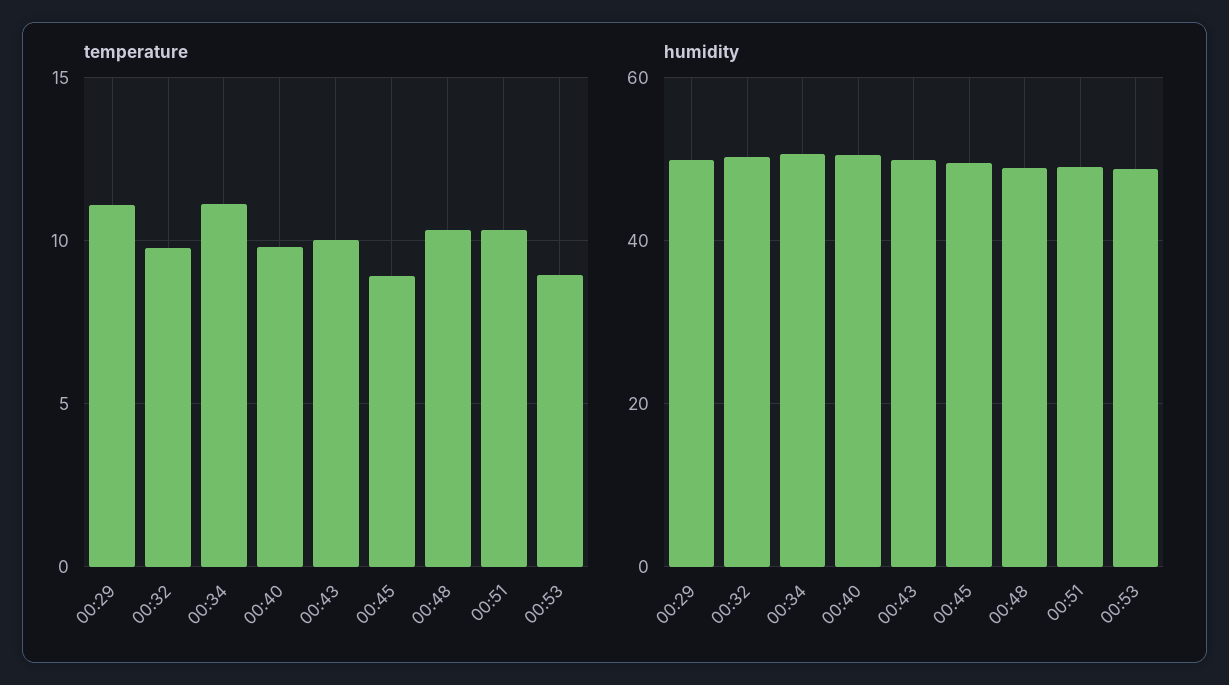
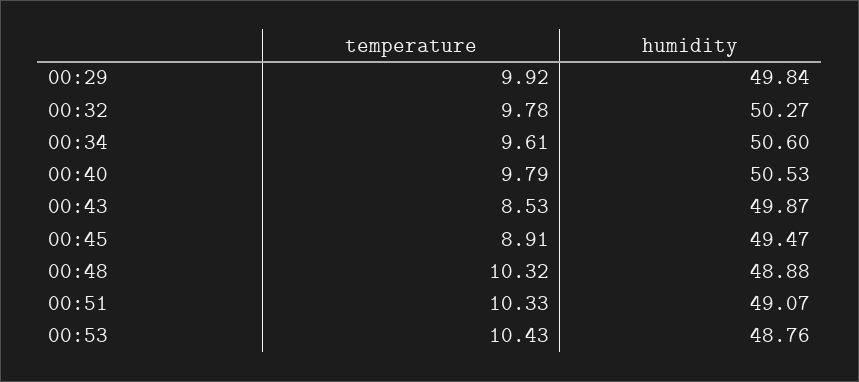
temperature, 00:29: 11 -> 9.92
temperature, 00:34: 11 -> 9.61
temperature, 00:43: 10 -> 8.53
temperature, 00:53: 9 -> 10.43

